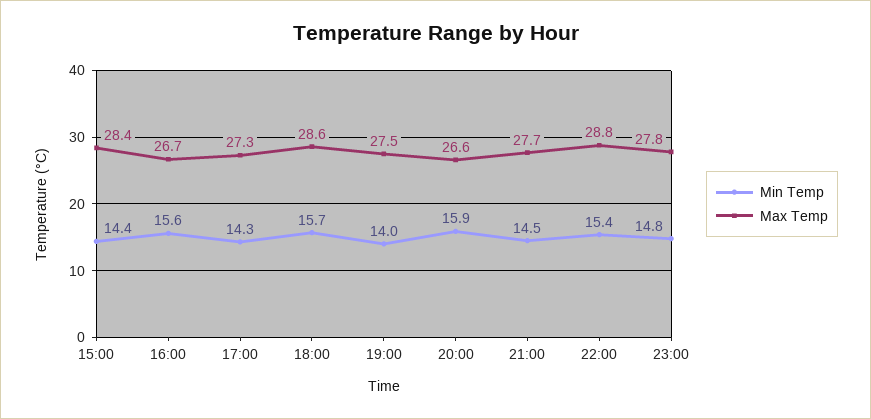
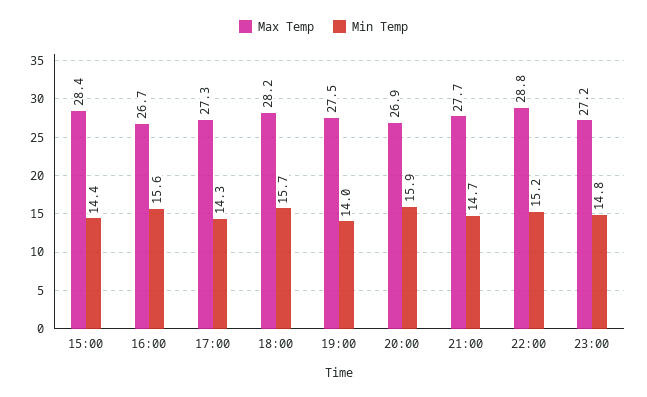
Max Temp, 18:00: 28.6 -> 28.2
Max Temp, 20:00: 26.6 -> 26.9
Min Temp, 21:00: 14.5 -> 14.7
Min Temp, 22:00: 15.4 -> 15.2
Max Temp, 23:00: 27.8 -> 27.2

